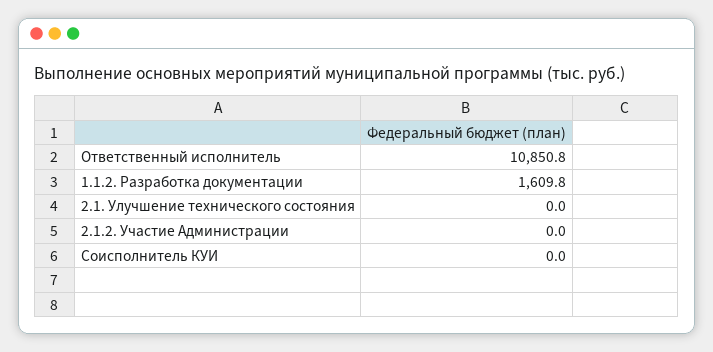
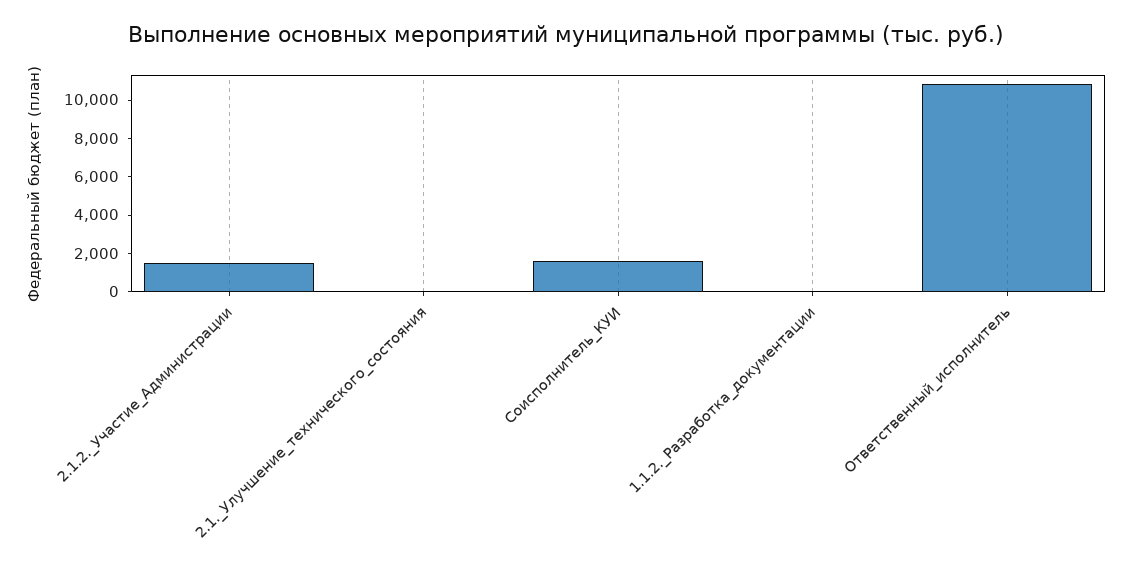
1.1.2. Разработка документации: 1609.8 -> 0
2.1.2. Участие Администрации: 0 -> 1500
Соисполнитель КУИ: 0 -> 1500

